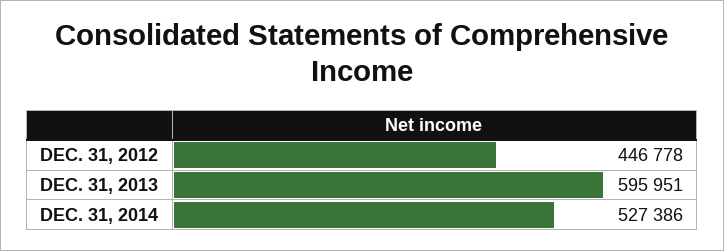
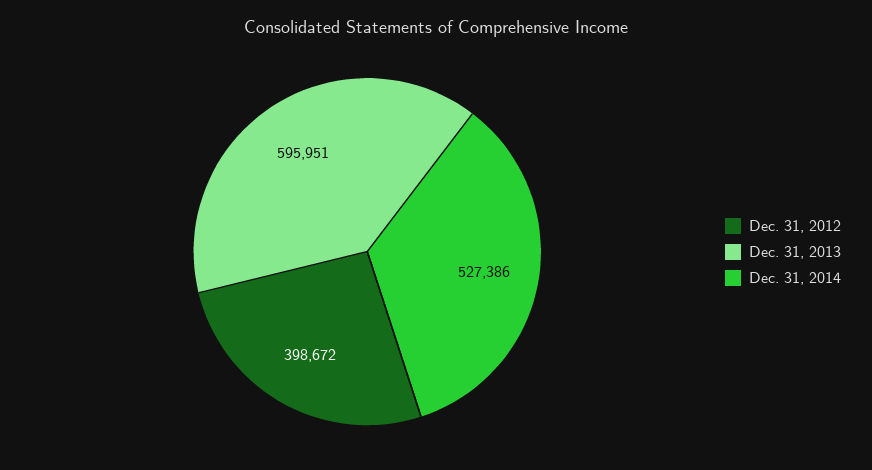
DEC. 31, 2012: 446778 -> 398672

